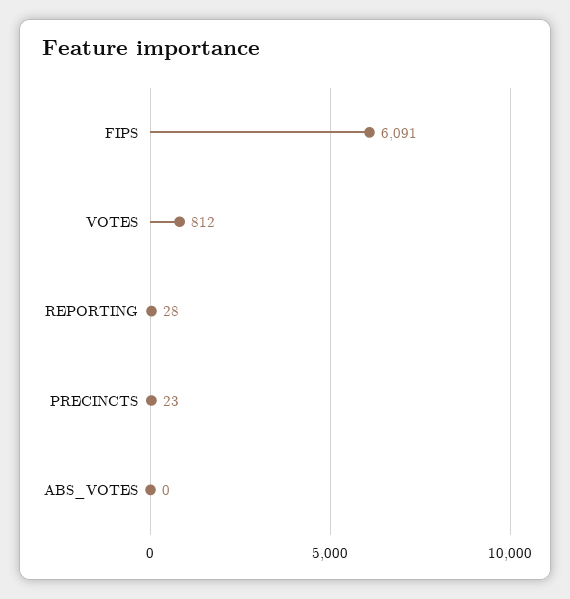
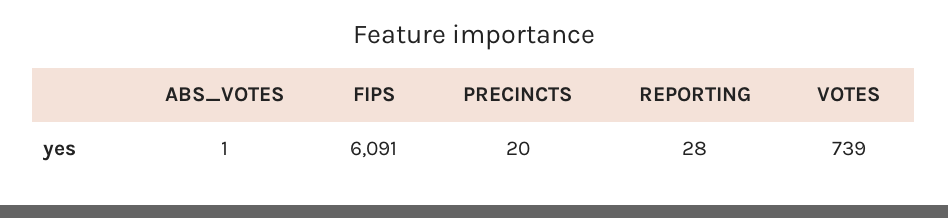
VOTES: 812 -> 739
PRECINCTS: 23 -> 20
ABS_VOTES: 0 -> 1

